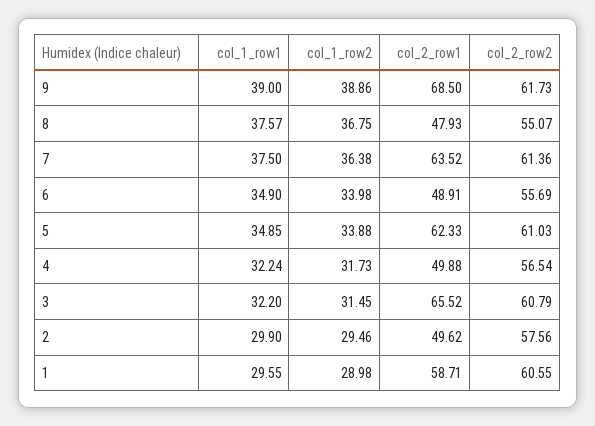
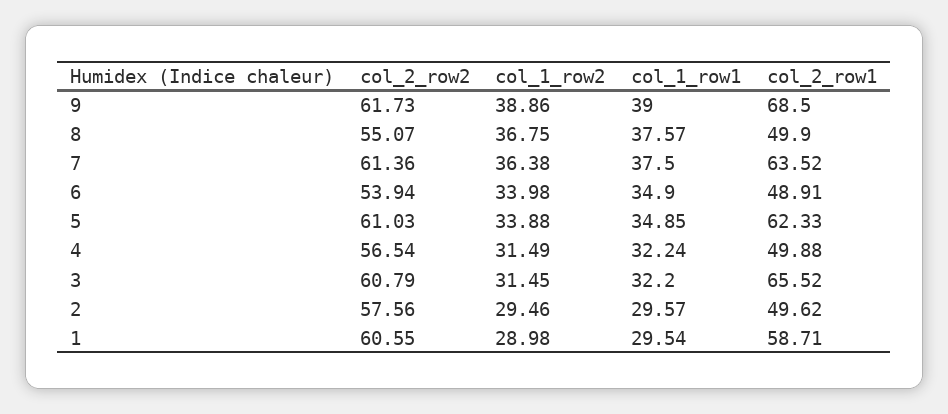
col_2_row1, 8: 47.93 -> 49.9
col_2_row2, 6: 55.69 -> 53.94
col_1_row2, 4: 31.73 -> 31.49
col_1_row1, 2: 29.9 -> 29.57
col_1_row1, 1: 29.55 -> 29.54

